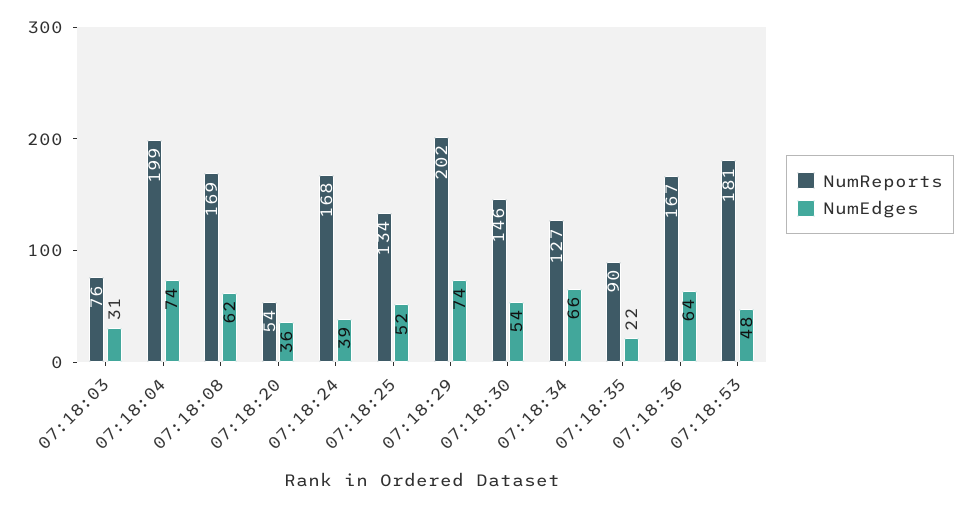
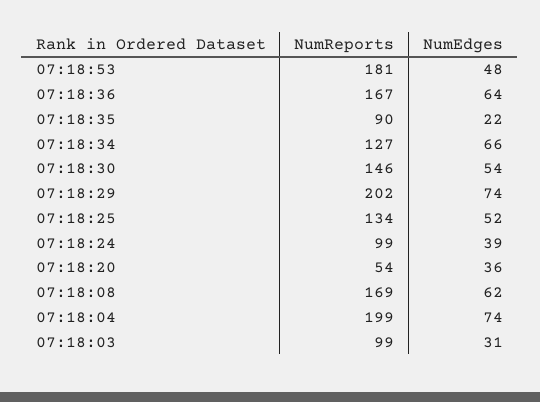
NumReports, 07:18:03: 76 -> 99
NumReports, 07:18:24: 168 -> 99

